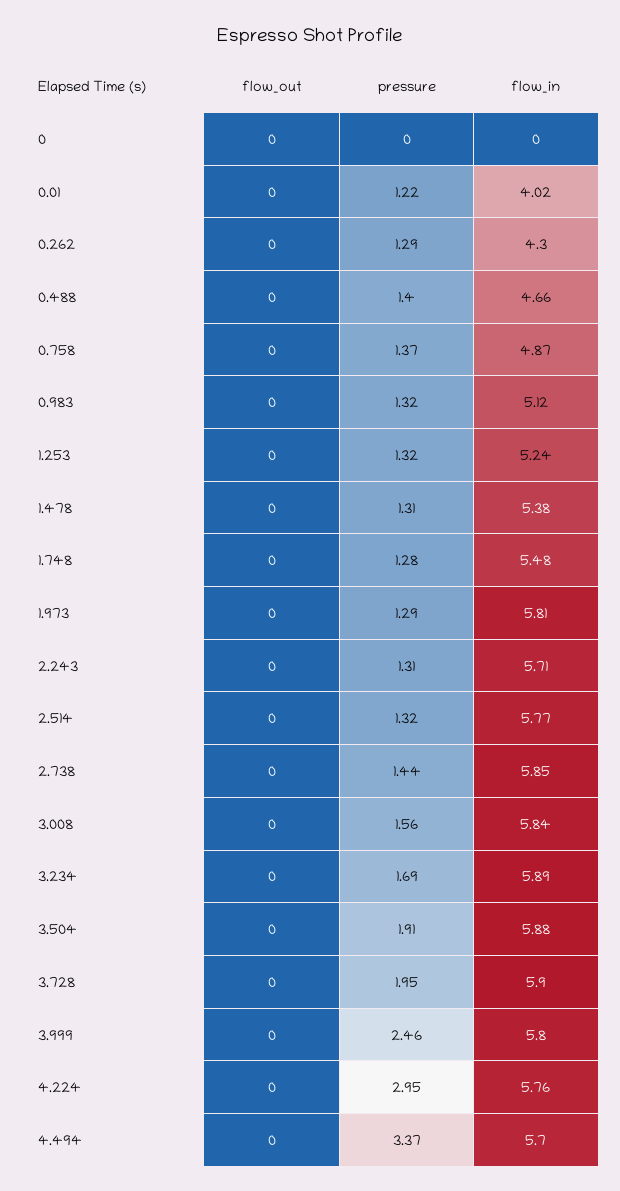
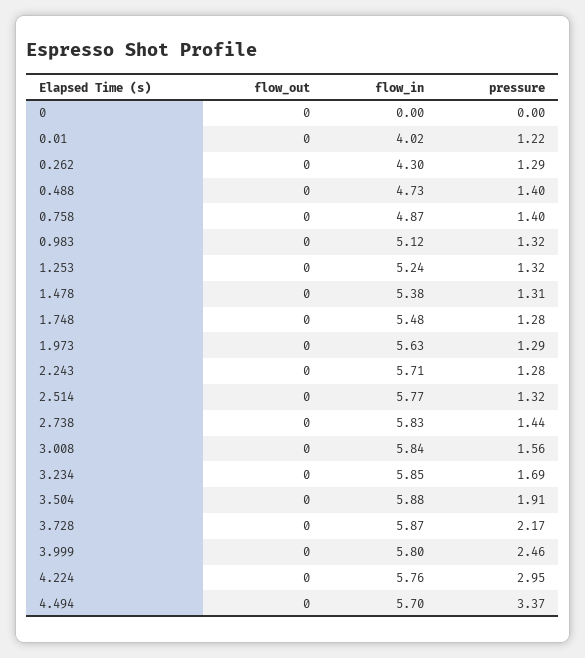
flow_in, 0.488: 4.66 -> 4.73
pressure, 0.758: 1.37 -> 1.4
flow_in, 1.973: 5.81 -> 5.63
pressure, 2.243: 1.31 -> 1.28
flow_in, 2.738: 5.85 -> 5.83
flow_in, 3.234: 5.89 -> 5.85
pressure, 3.728: 1.95 -> 2.17
flow_in, 3.728: 5.9 -> 5.87

